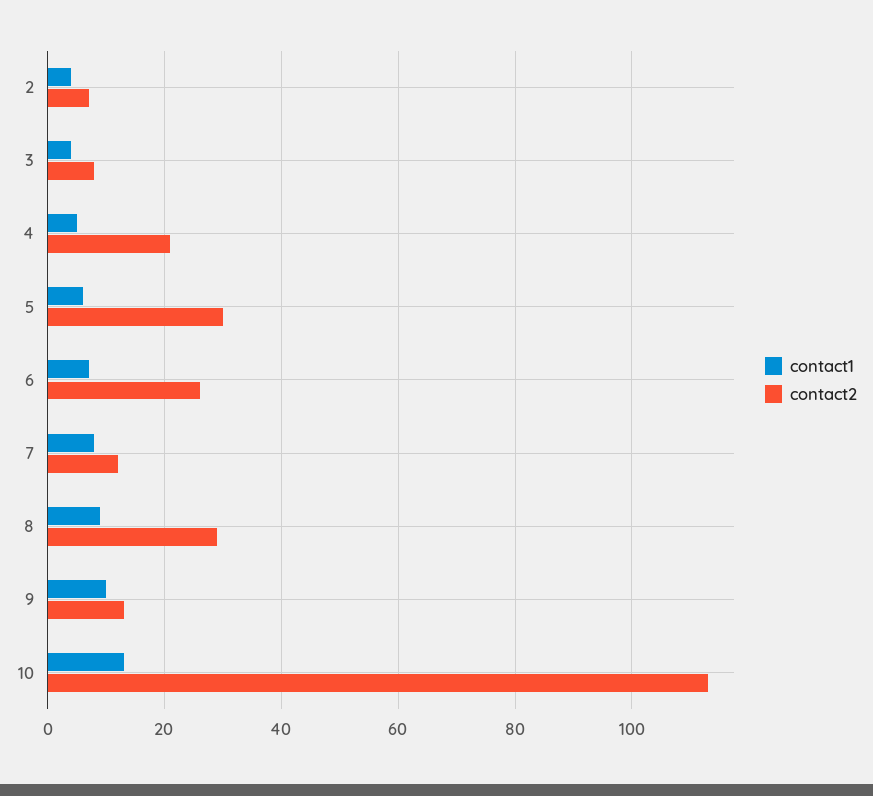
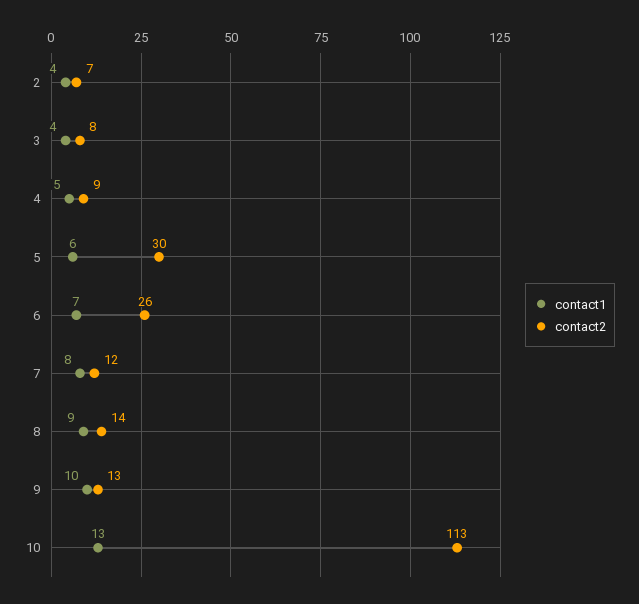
contact2, 4: 20 -> 9
contact2, 8: 30 -> 14

